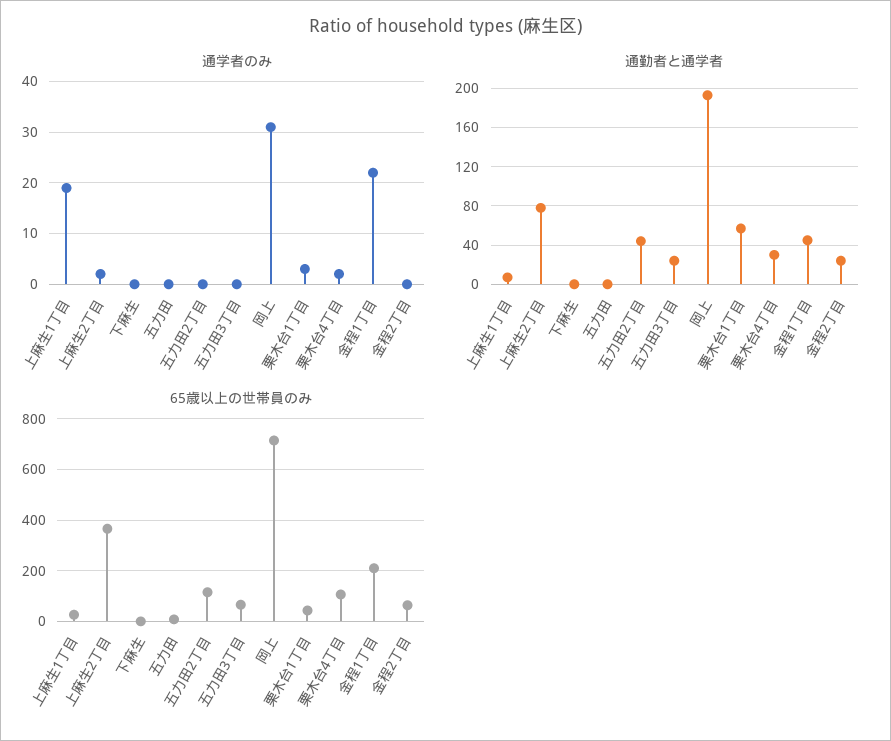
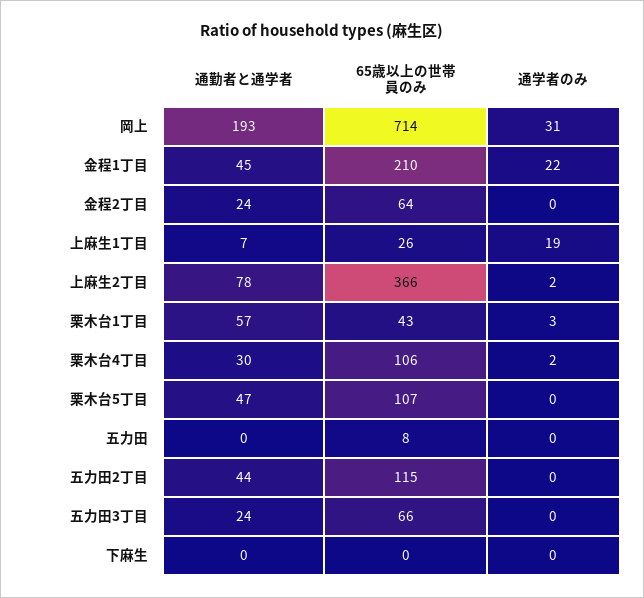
通勤者と通学者, 栗木台5丁目: none -> 47
65歳以上の世帯員のみ, 栗木台5丁目: none -> 107
通学者のみ, 栗木台5丁目: none -> 0

